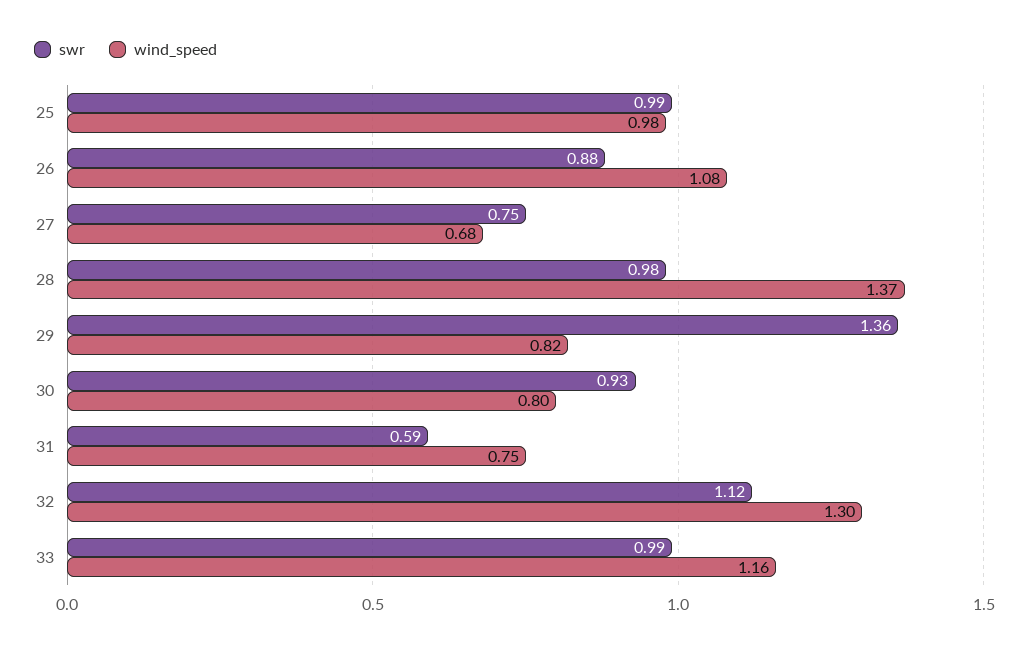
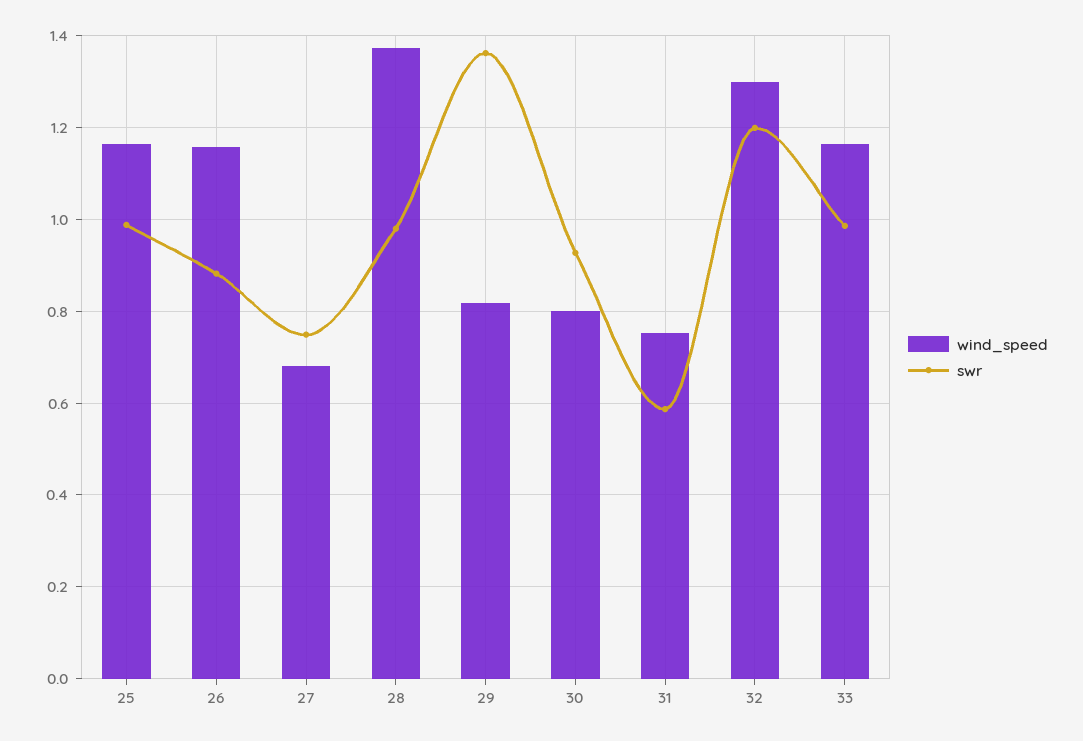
wind_speed, 25: 0.98 -> 1.16
wind_speed, 26: 1.08 -> 1.16
swr, 32: 1.12 -> 1.2

